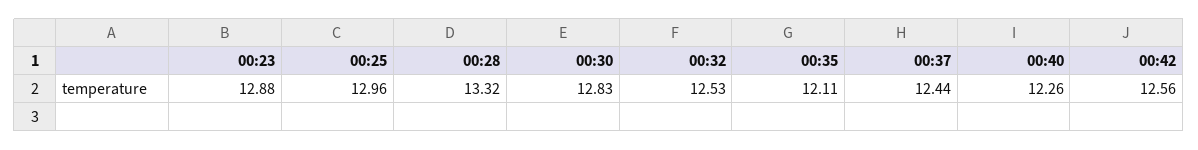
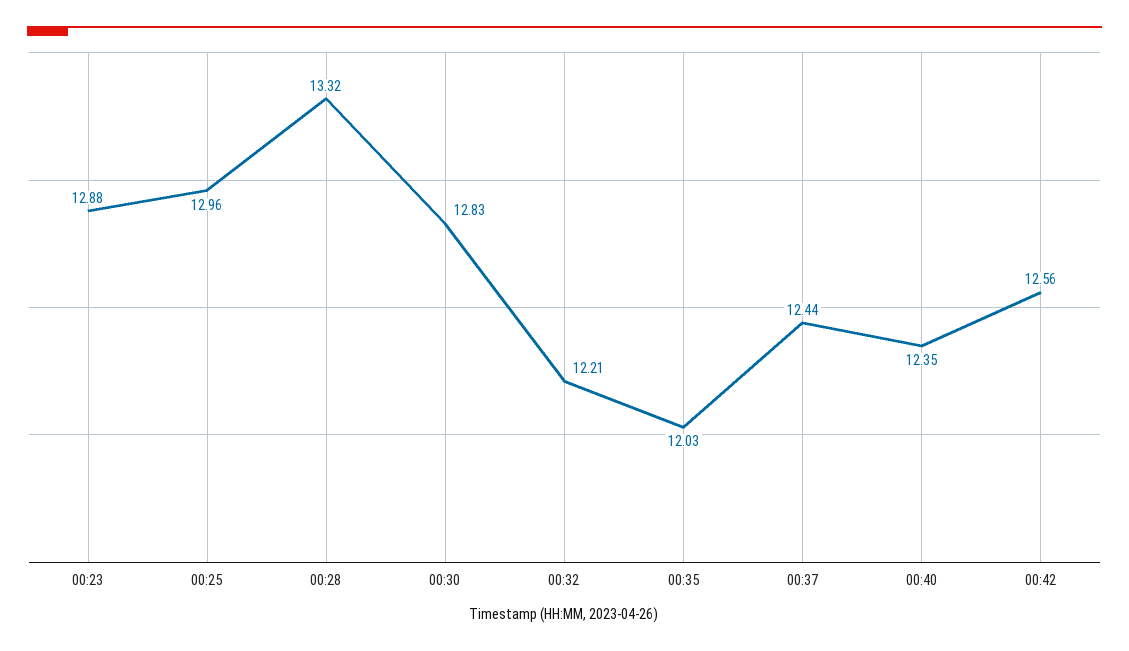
00:32: 12.53 -> 12.21
00:35: 12.11 -> 12.03
00:40: 12.26 -> 12.35

